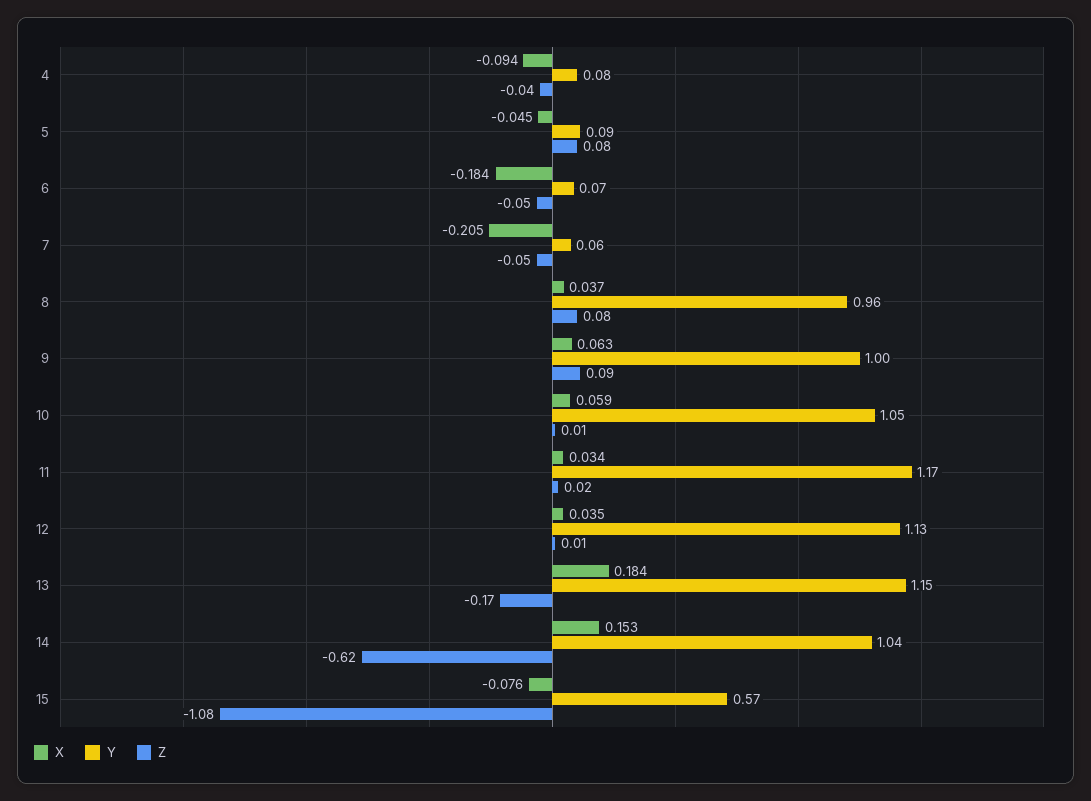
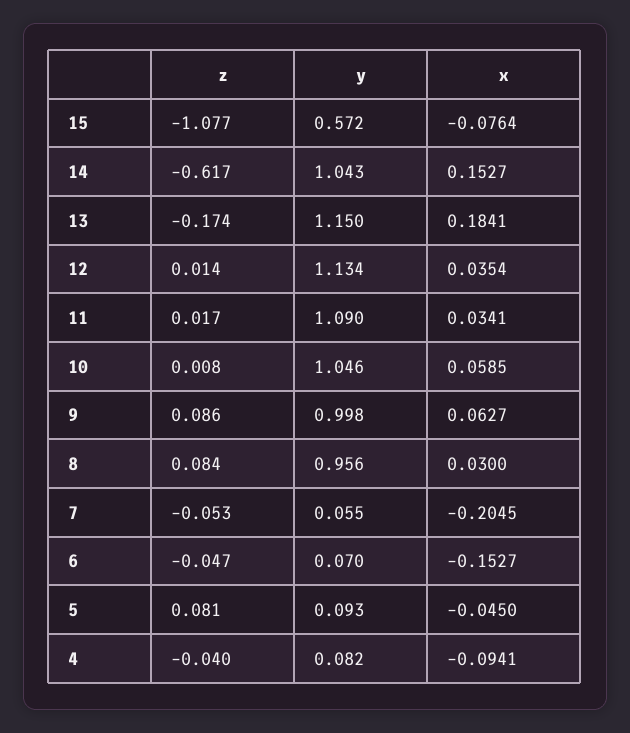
X, 6: -0.184 -> -0.1527
X, 8: 0.037 -> 0.03
Y, 11: 1.17 -> 1.09

